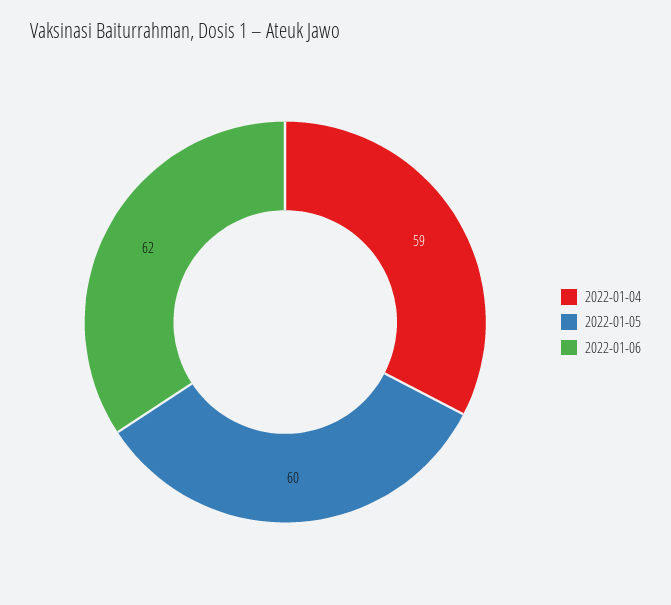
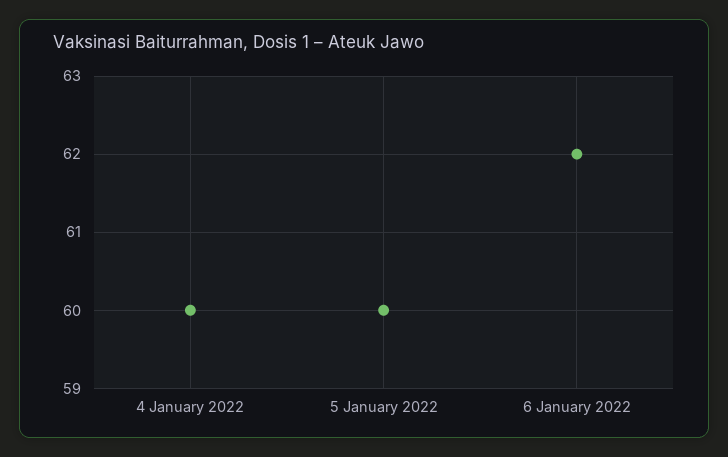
2022-01-04: 59 -> 60

